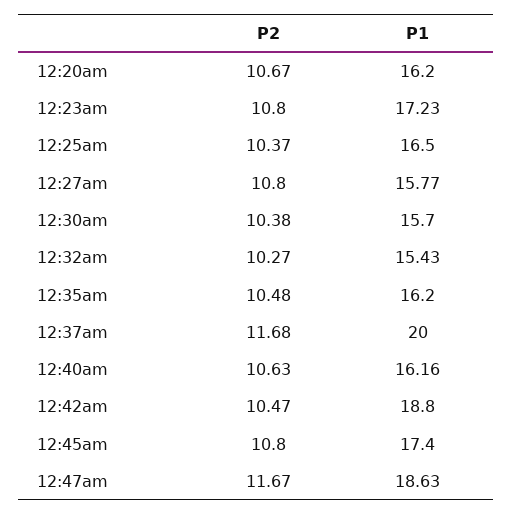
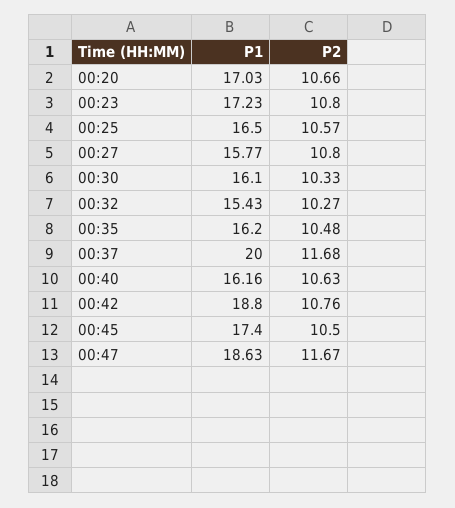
P2, 12:20am: 10.67 -> 10.66
P1, 12:20am: 16.2 -> 17.03
P2, 12:25am: 10.37 -> 10.57
P2, 12:30am: 10.38 -> 10.33
P1, 12:30am: 15.7 -> 16.1
P2, 12:42am: 10.47 -> 10.76
P2, 12:45am: 10.8 -> 10.5

